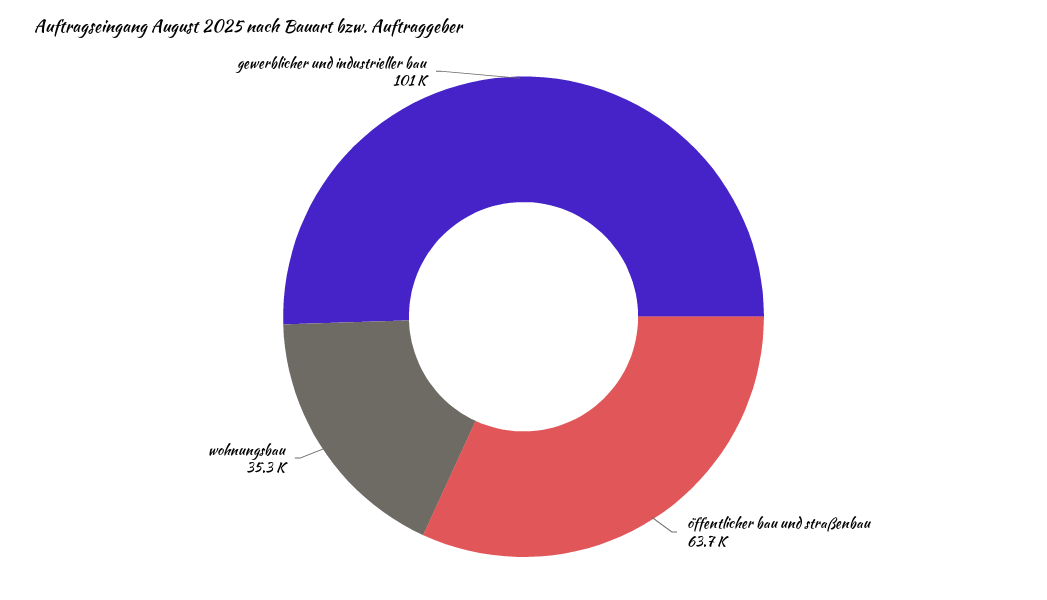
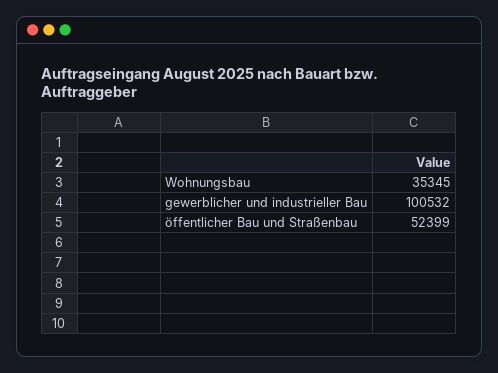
öffentlicher bau und straßenbau: 63700 -> 52399

